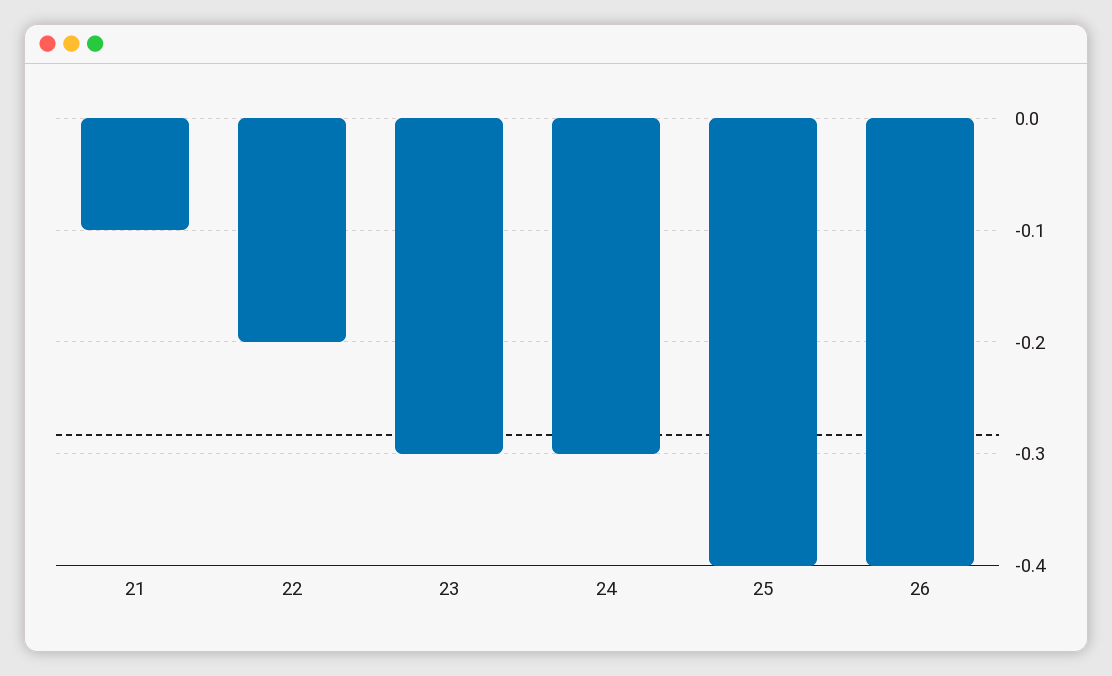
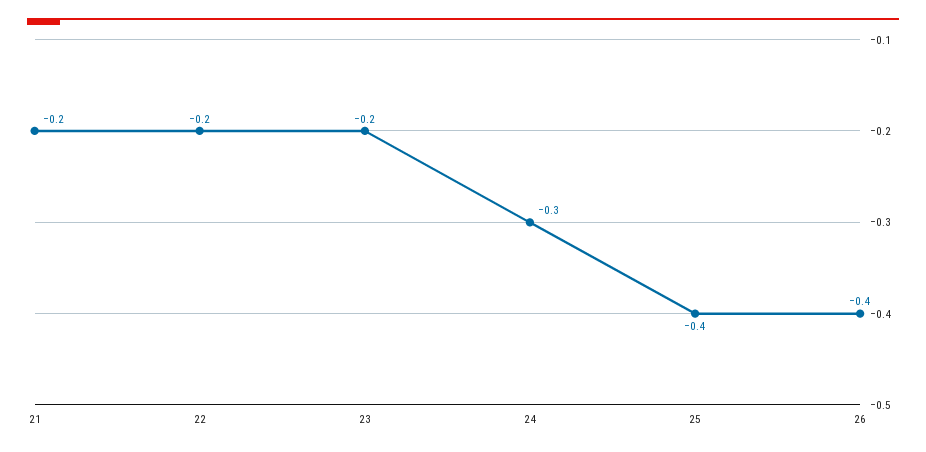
21: -0.1 -> -0.2
23: -0.3 -> -0.2

